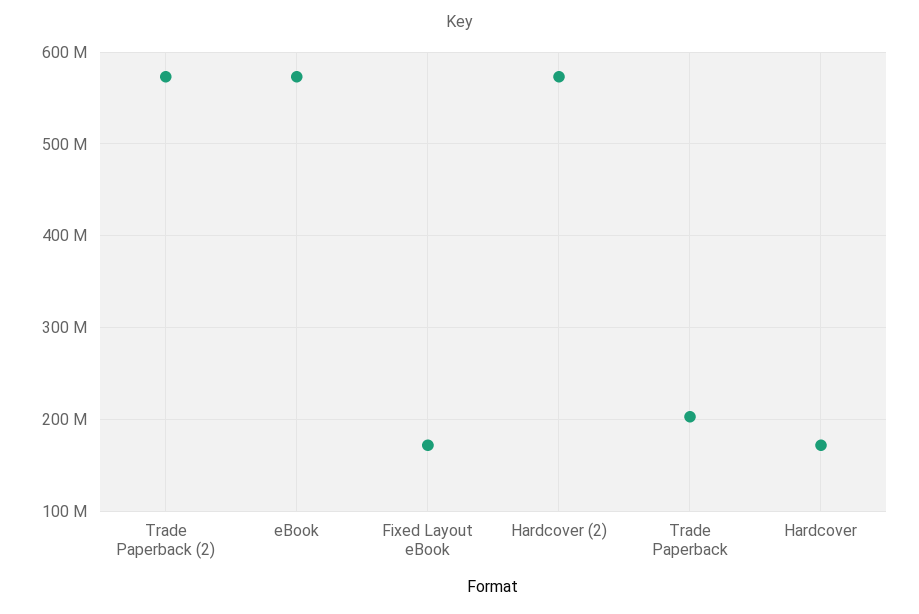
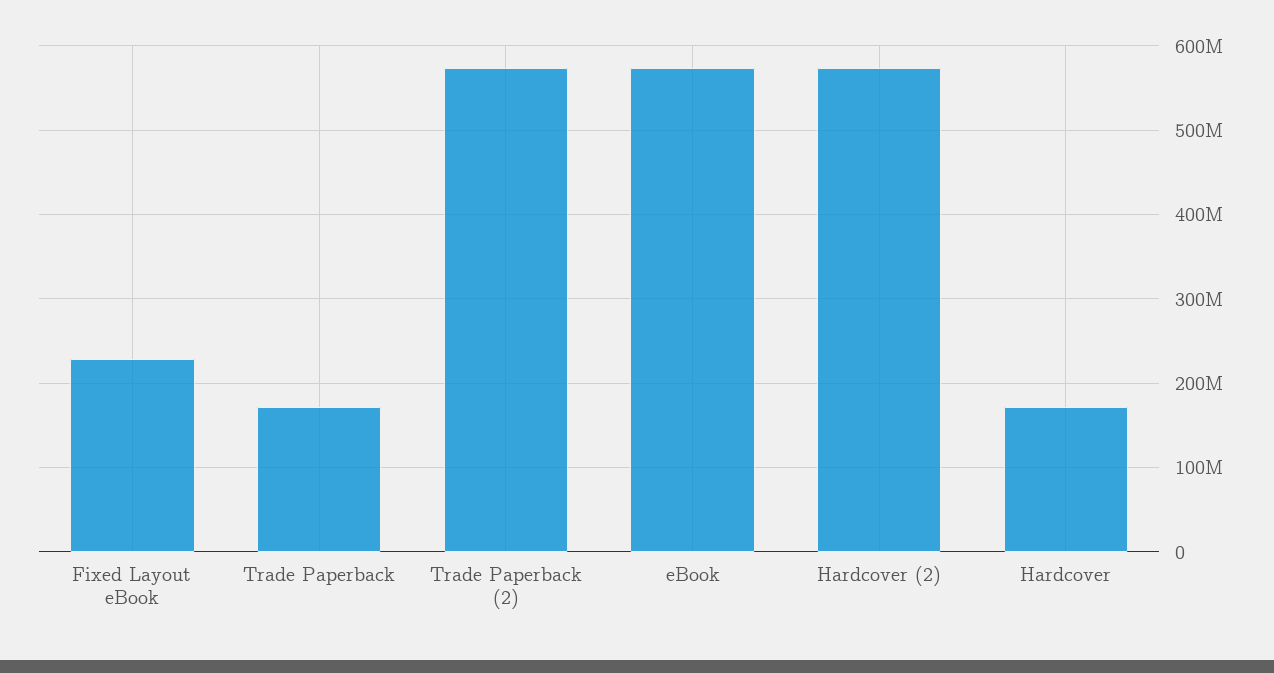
Fixed Layout eBook: 170000000 -> 230000000
Trade Paperback: 200000000 -> 170000000

